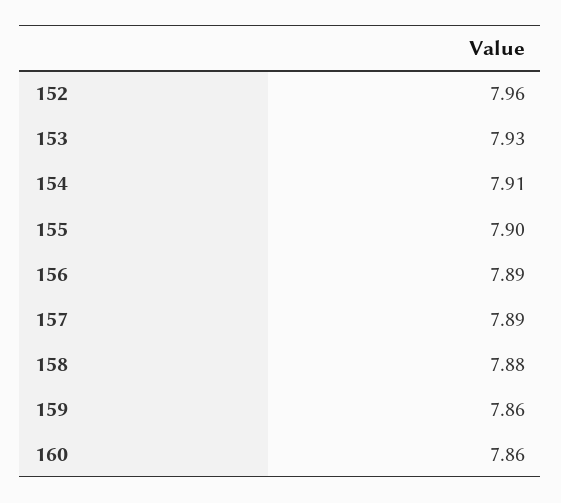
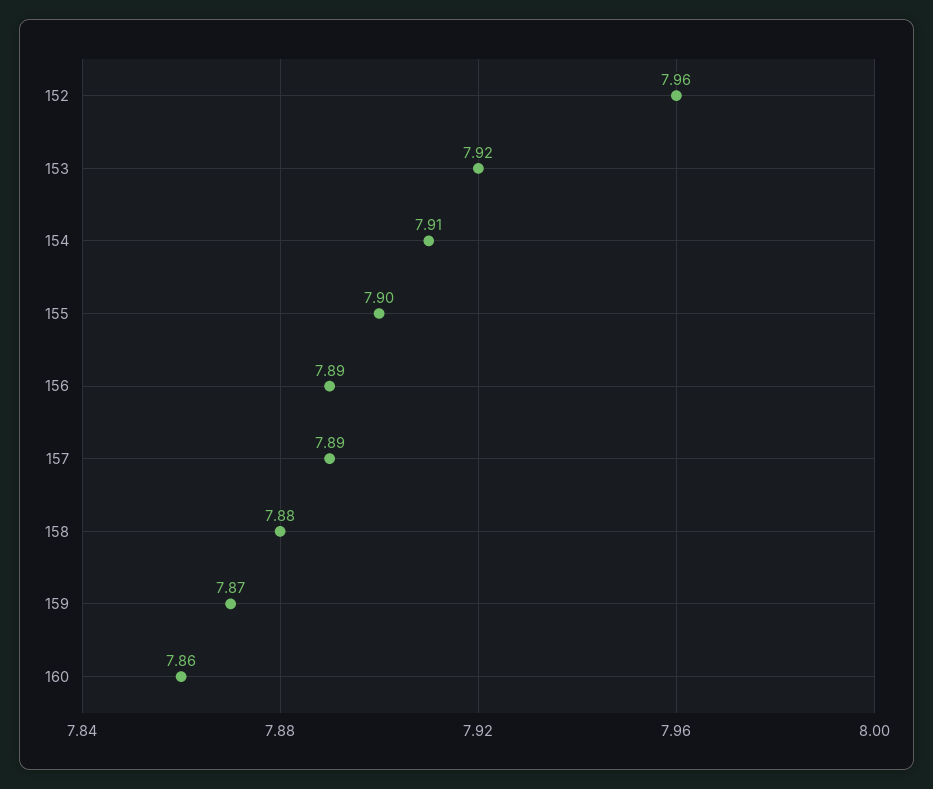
153: 7.93 -> 7.92
159: 7.86 -> 7.87

